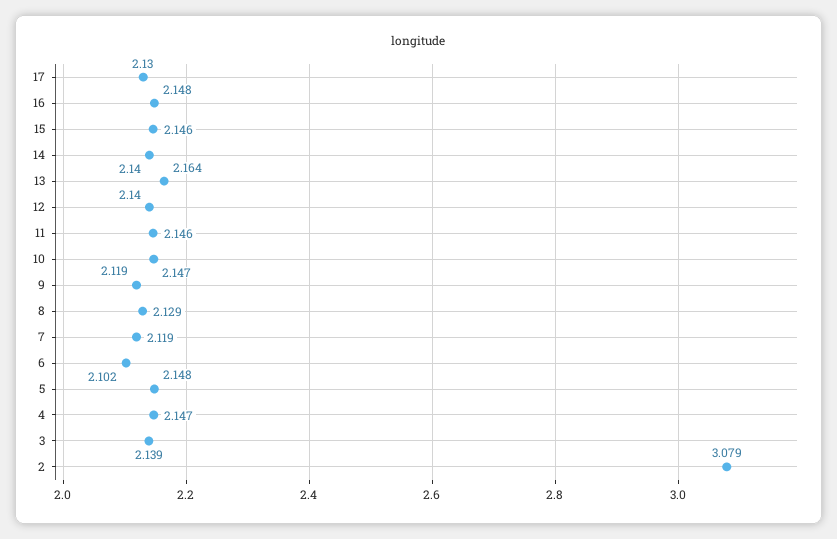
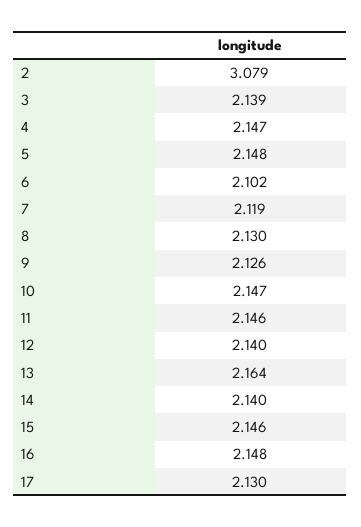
9: 2.119 -> 2.126
8: 2.129 -> 2.13

